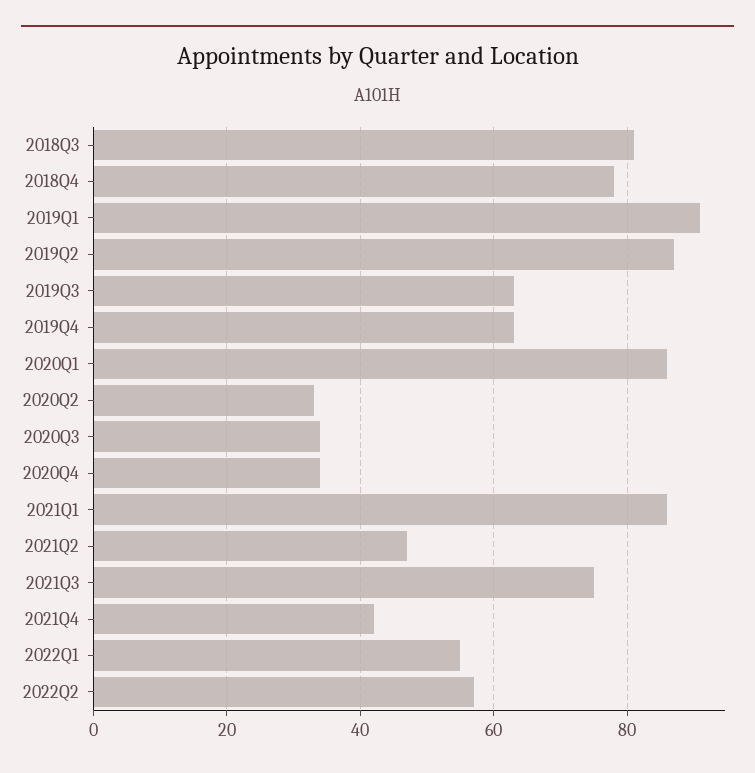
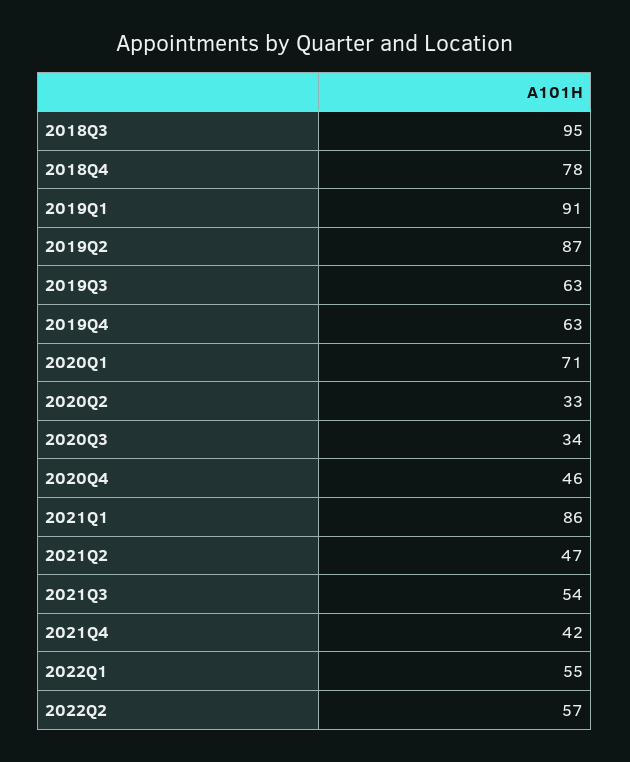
2018Q3: 80 -> 95
2020Q1: 85 -> 71
2020Q4: 35 -> 46
2021Q3: 75 -> 54

